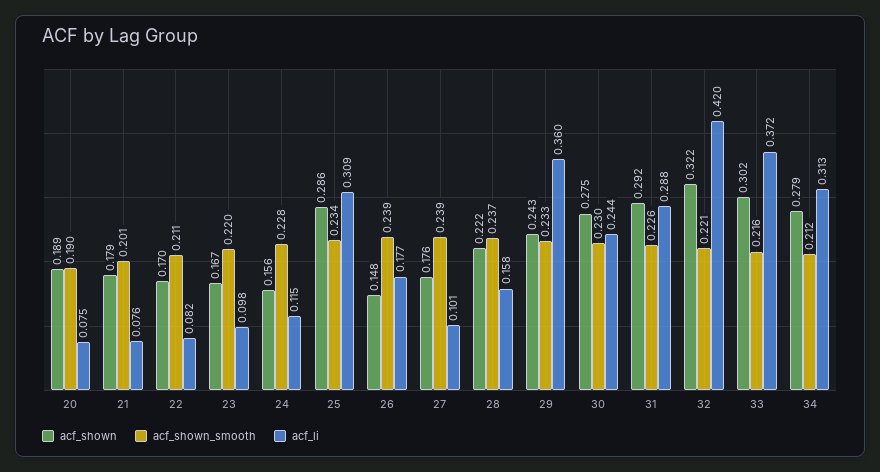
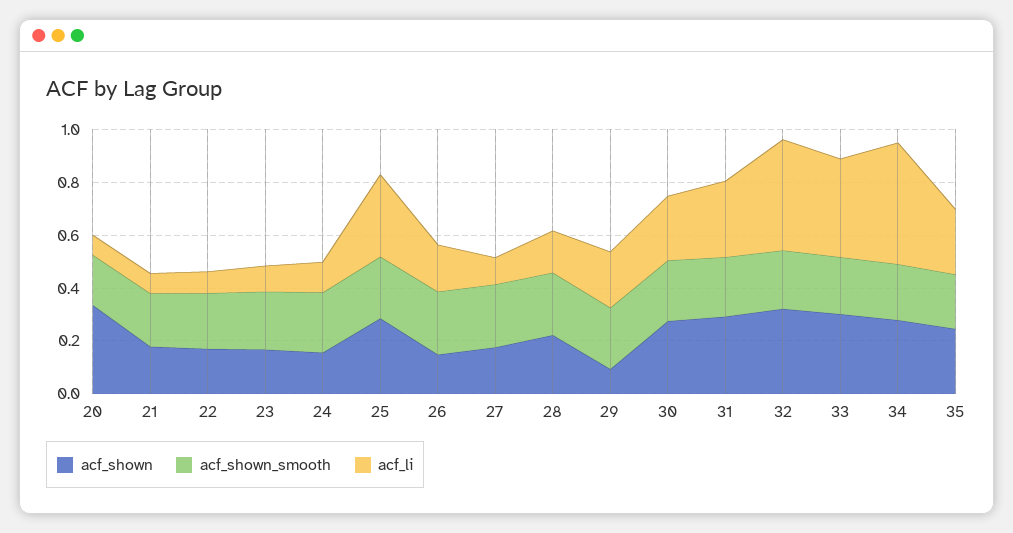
acf_shown, 20: 0.189 -> 0.35
acf_shown, 29: 0.243 -> 0.1
acf_li, 29: 0.36 -> 0.2
acf_li, 34: 0.313 -> 0.45
acf_shown, 35: none -> 0.25
acf_shown_smooth, 35: none -> 0.2
acf_li, 35: none -> 0.25

